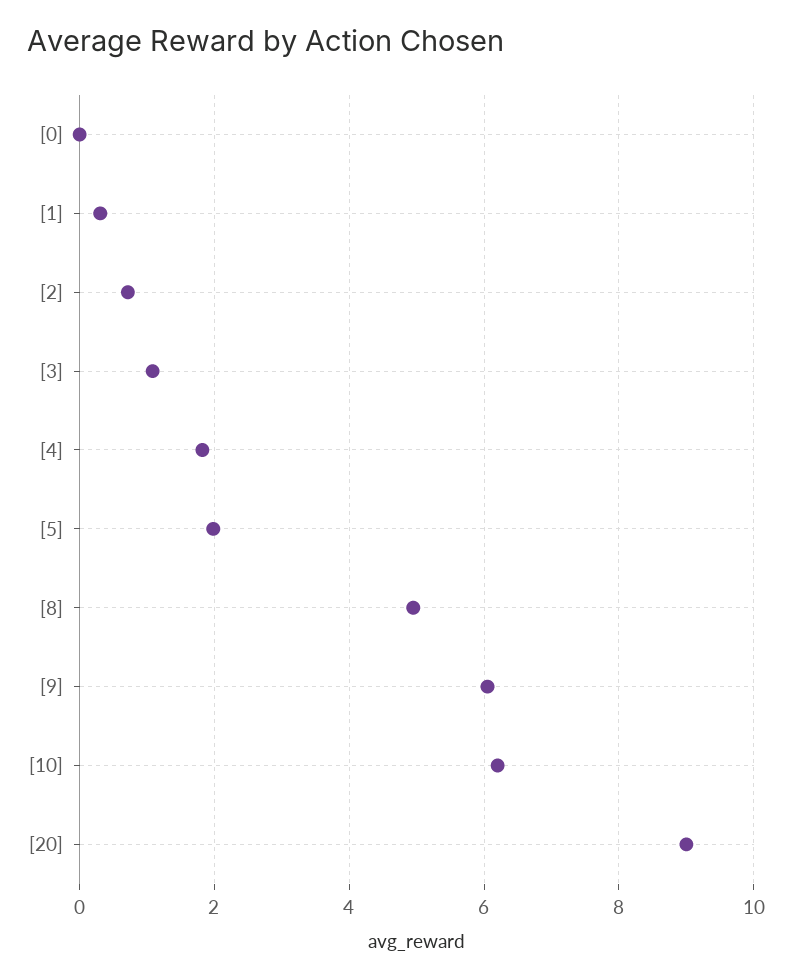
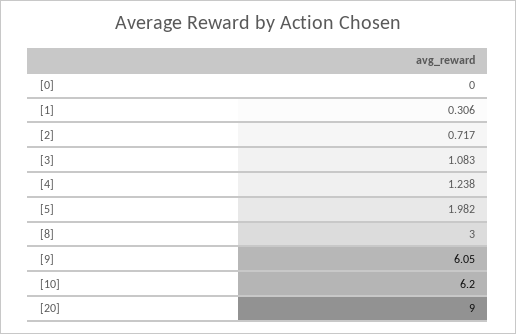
[4]: 1.8 -> 1.238
[8]: 5 -> 3

